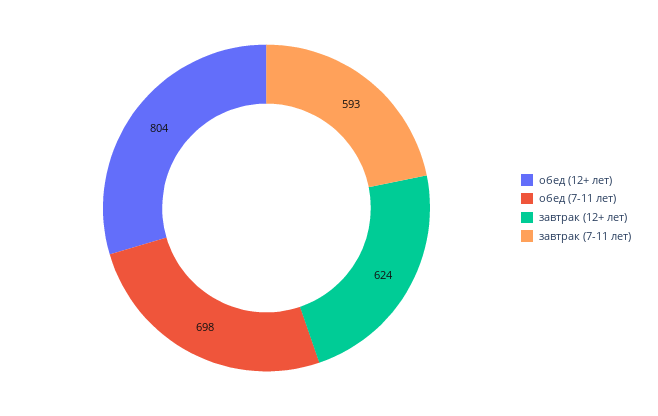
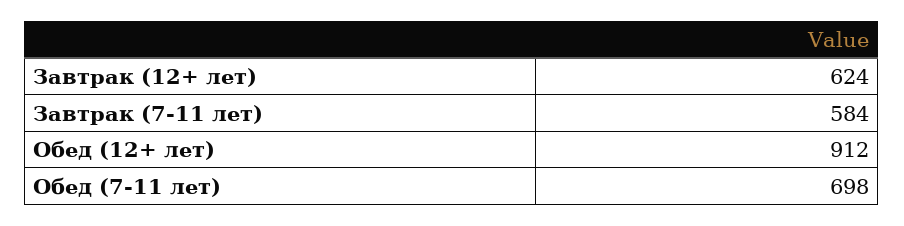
обед (12+ лет): 804 -> 912
завтрак (7-11 лет): 593 -> 584

